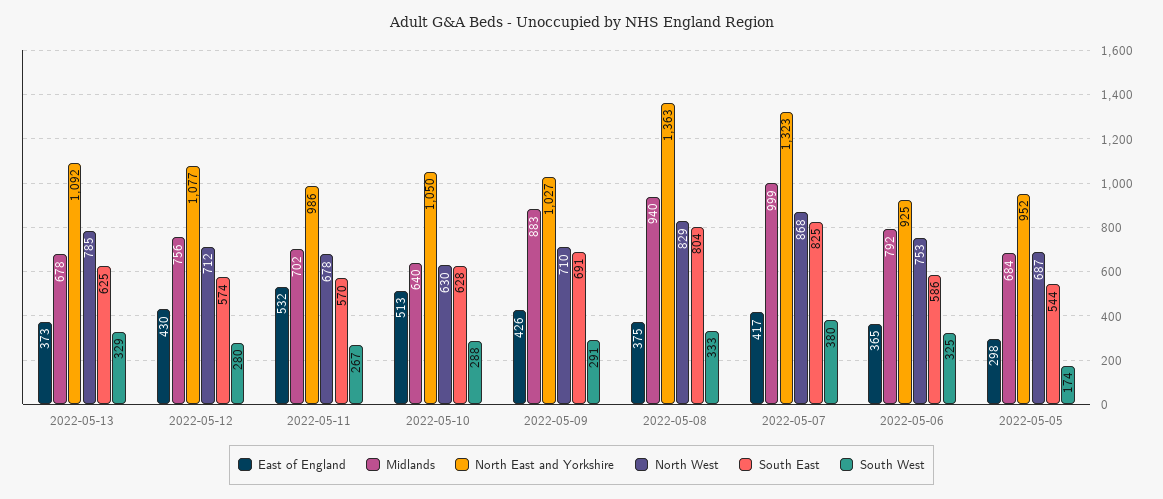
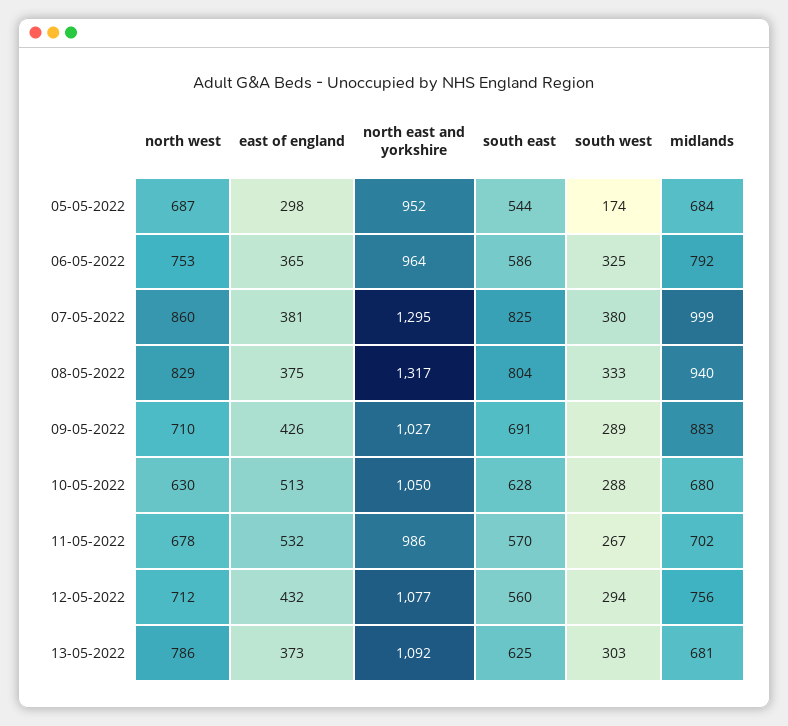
Midlands, 2022-05-13: 678 -> 681
North West, 2022-05-13: 785 -> 786
South West, 2022-05-13: 329 -> 303
East of England, 2022-05-12: 430 -> 432
South East, 2022-05-12: 574 -> 560
South West, 2022-05-12: 280 -> 294
Midlands, 2022-05-10: 640 -> 680
South West, 2022-05-09: 291 -> 289
North East and Yorkshire, 2022-05-08: 1363 -> 1317
East of England, 2022-05-07: 417 -> 381
North East and Yorkshire, 2022-05-07: 1323 -> 1295
North West, 2022-05-07: 868 -> 860
North East and Yorkshire, 2022-05-06: 925 -> 964

